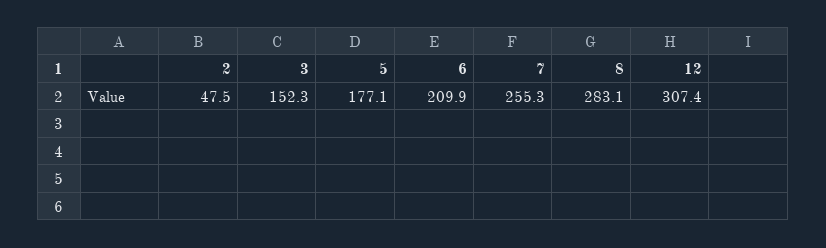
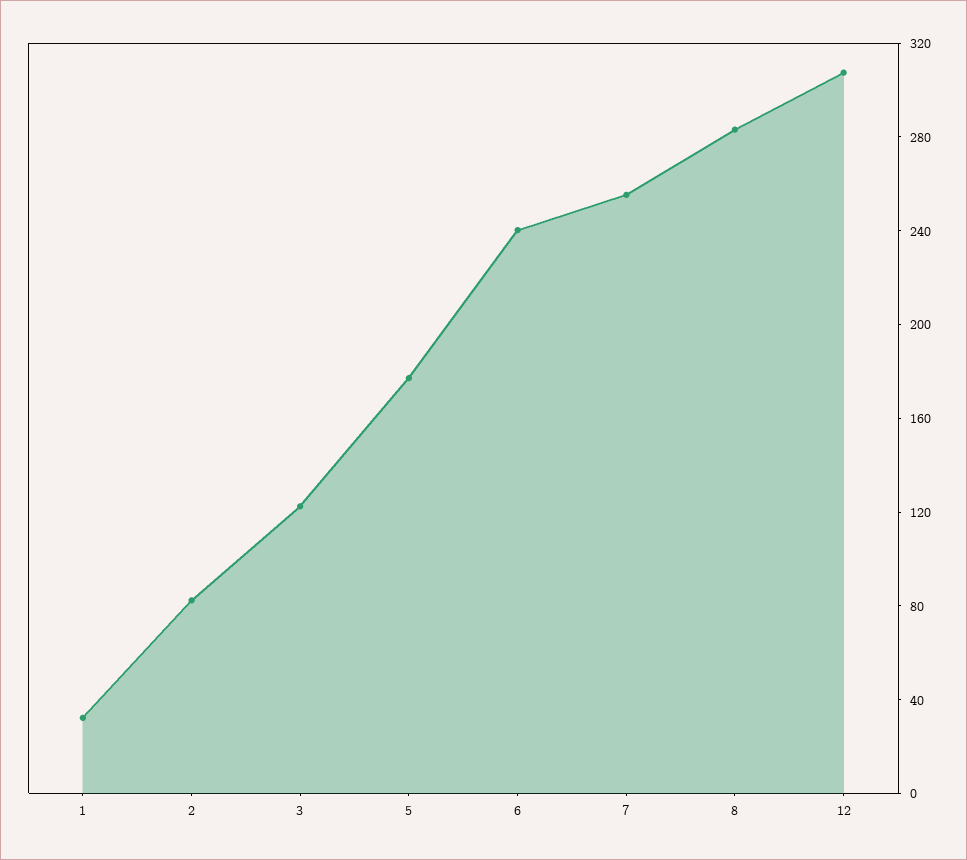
2: 47.5 -> 80
3: 152.3 -> 120
6: 209.9 -> 240
1: none -> 30

